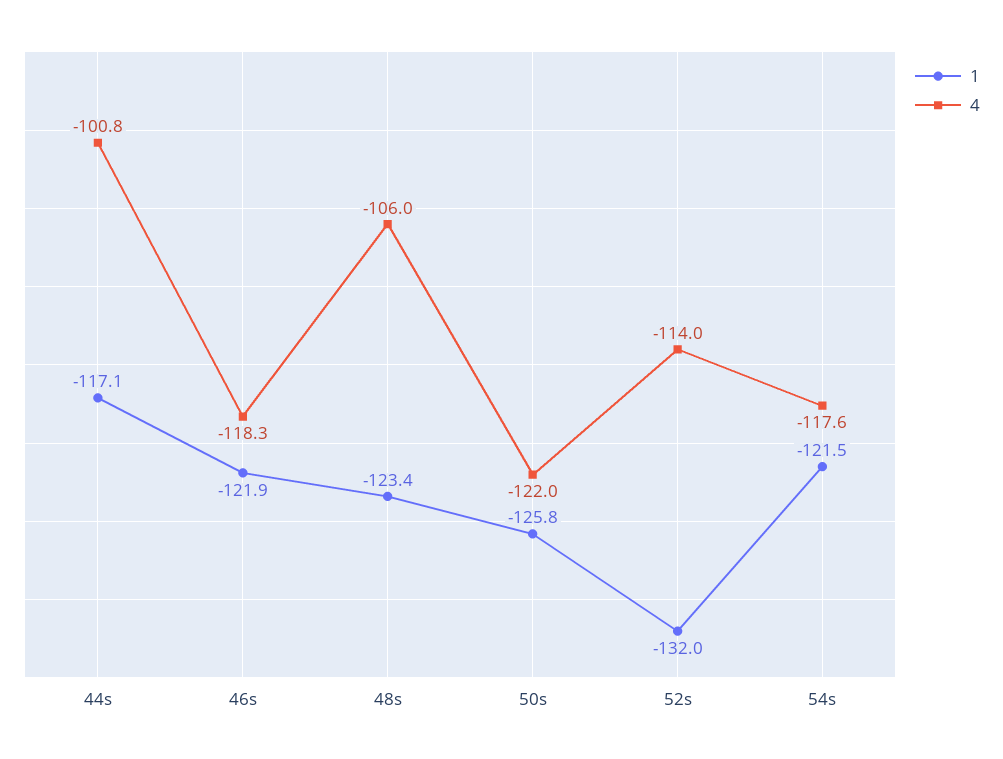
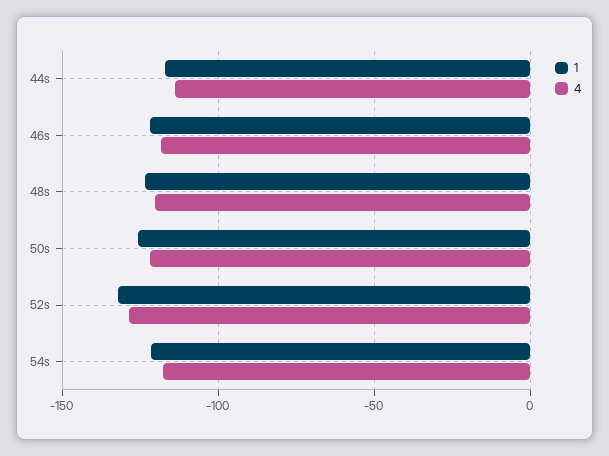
4, 44s: -100.8 -> -115
4, 48s: -106 -> -120
4, 52s: -114 -> -130

